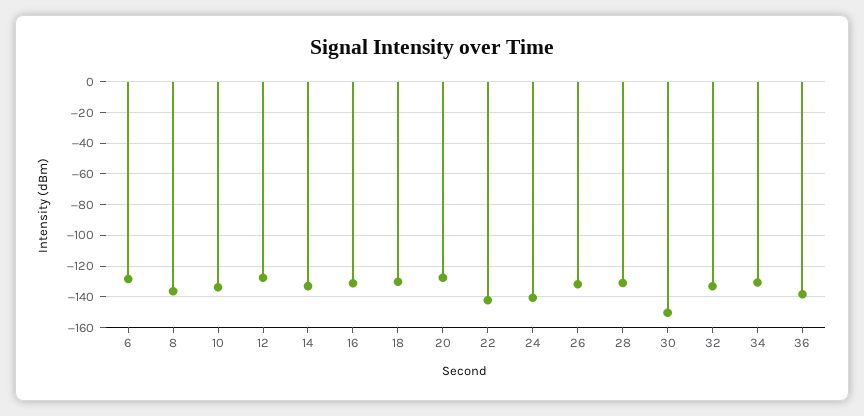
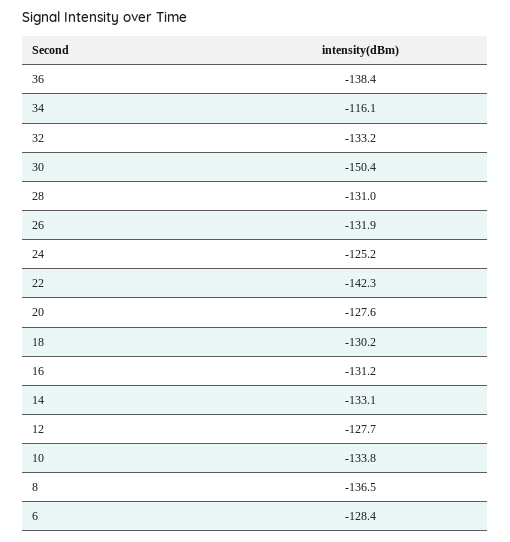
24: -140 -> -125.2
34: -130 -> -116.1

